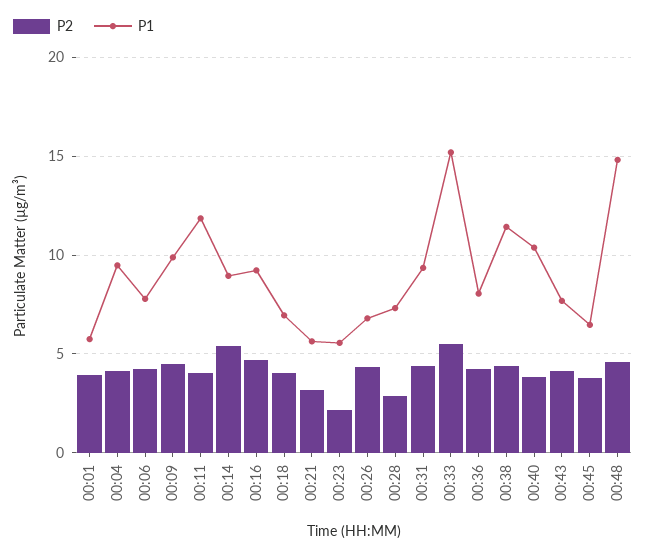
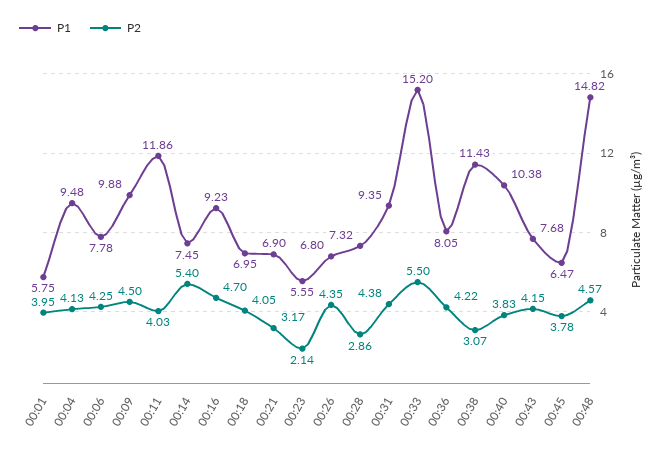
P1, 00:14: 9 -> 7.45
P1, 00:21: 5.5 -> 6.9
P2, 00:38: 4.5 -> 3.07

